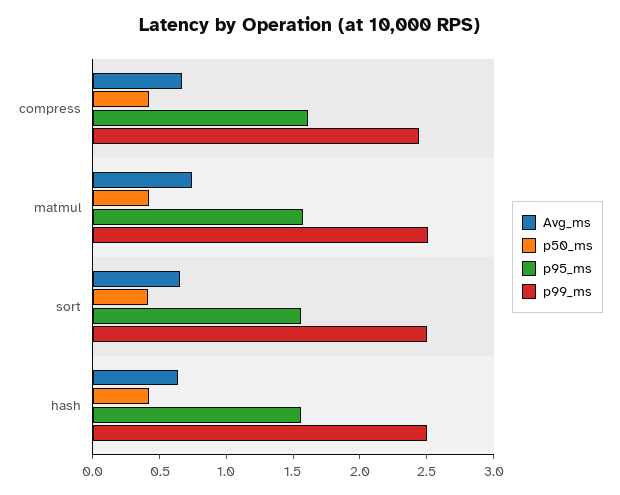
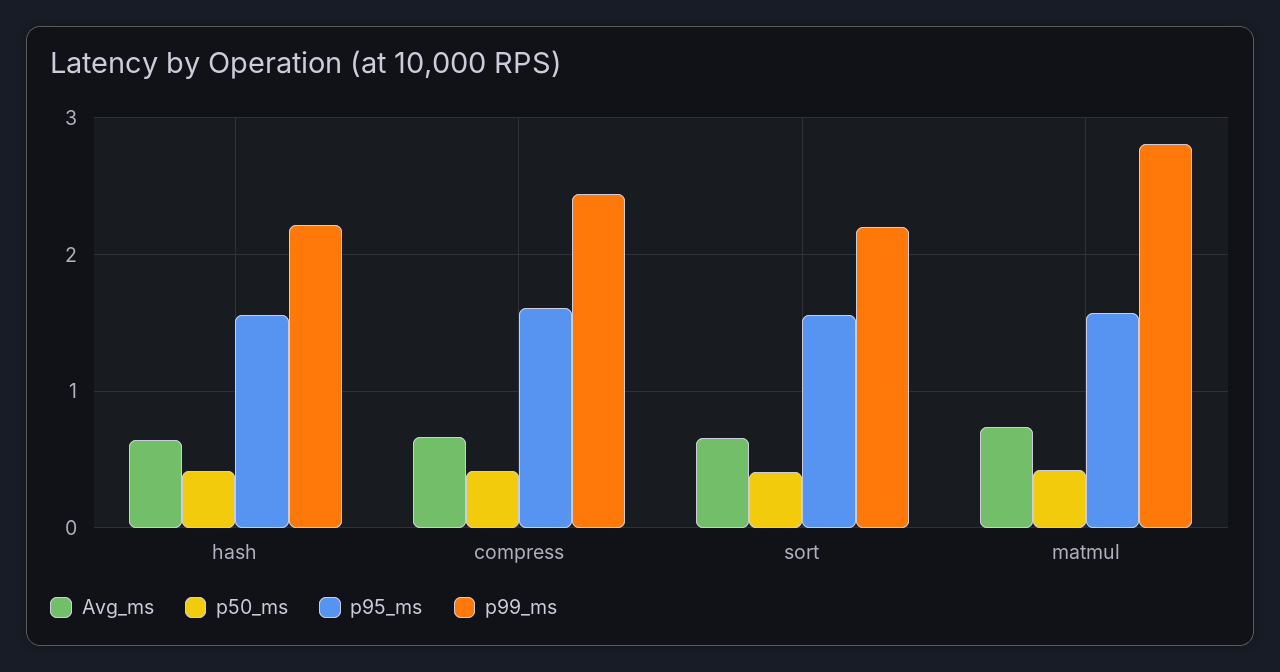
p99_ms, matmul: 2.5 -> 2.8
p99_ms, sort: 2.5 -> 2.2
p99_ms, hash: 2.5 -> 2.2

